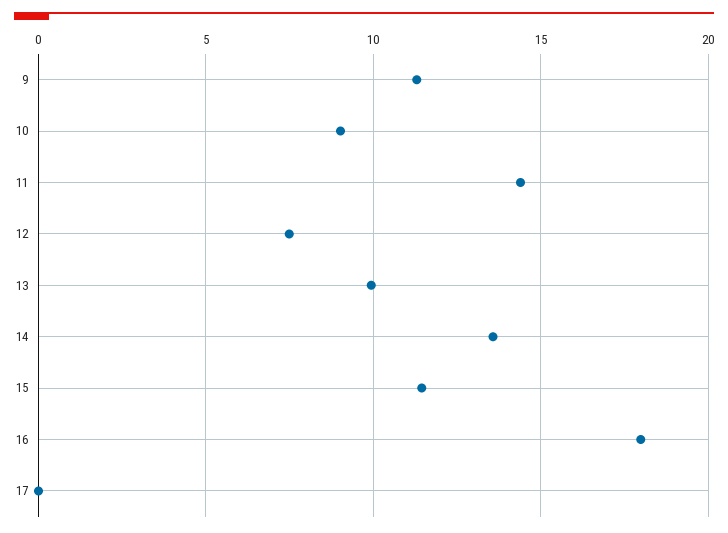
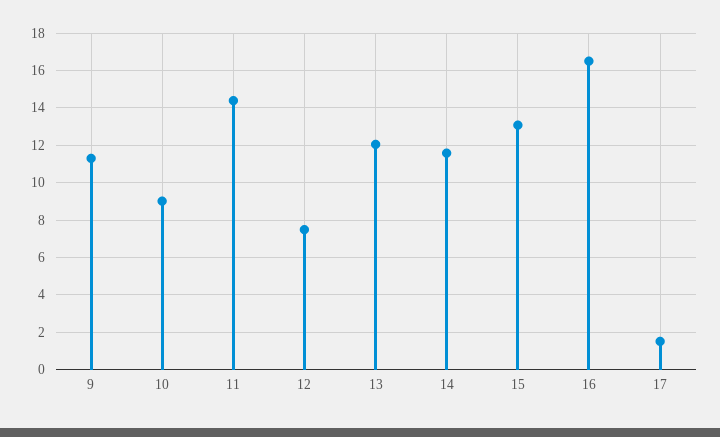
13: 10 -> 12
14: 13.5 -> 11.5
15: 11.5 -> 13
16: 18 -> 16.5
17: 0 -> 1.5

